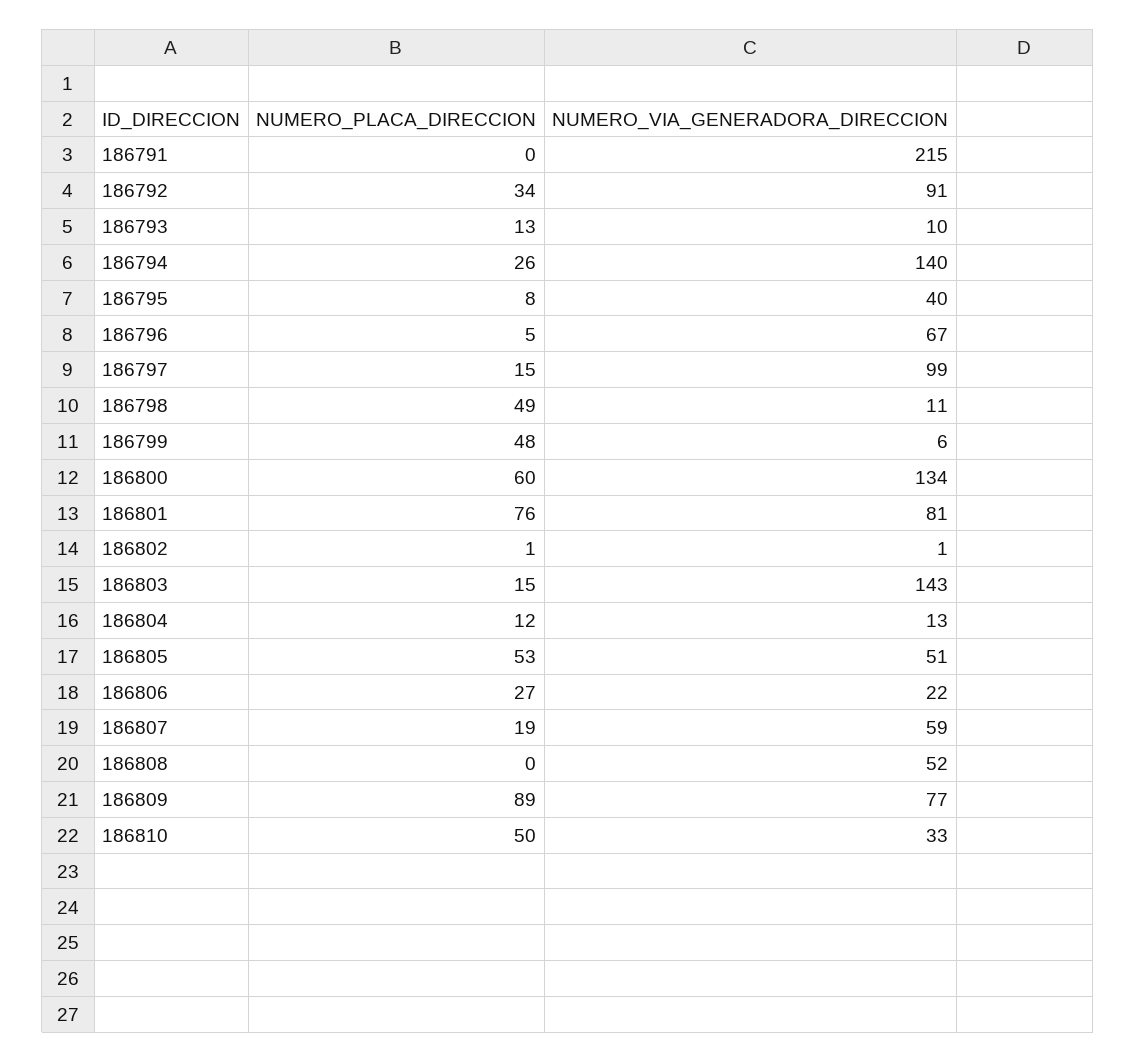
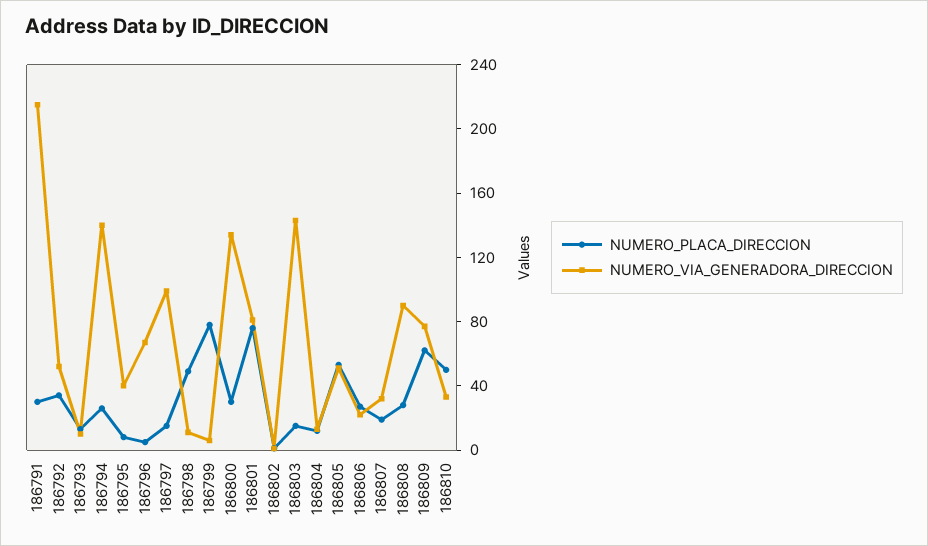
NUMERO_PLACA_DIRECCION, 186791: 0 -> 30
NUMERO_VIA_GENERADORA_DIRECCION, 186792: 91 -> 50
NUMERO_PLACA_DIRECCION, 186799: 48 -> 80
NUMERO_PLACA_DIRECCION, 186800: 60 -> 30
NUMERO_VIA_GENERADORA_DIRECCION, 186807: 59 -> 30
NUMERO_PLACA_DIRECCION, 186808: 0 -> 30
NUMERO_VIA_GENERADORA_DIRECCION, 186808: 52 -> 90
NUMERO_PLACA_DIRECCION, 186809: 89 -> 60

